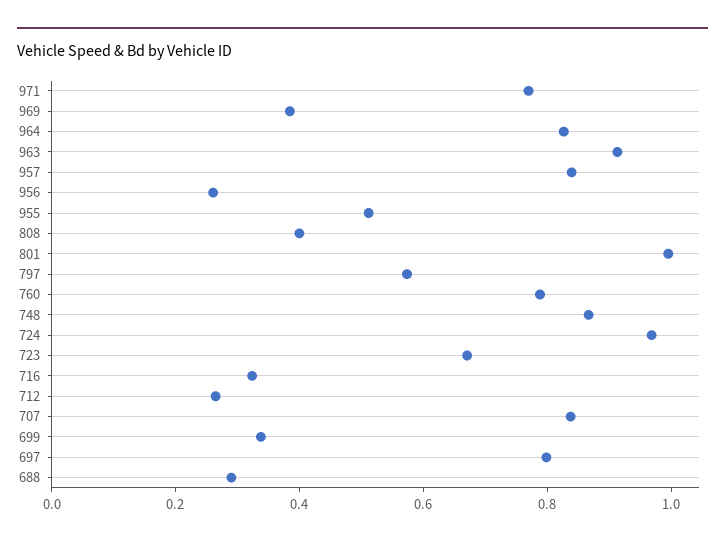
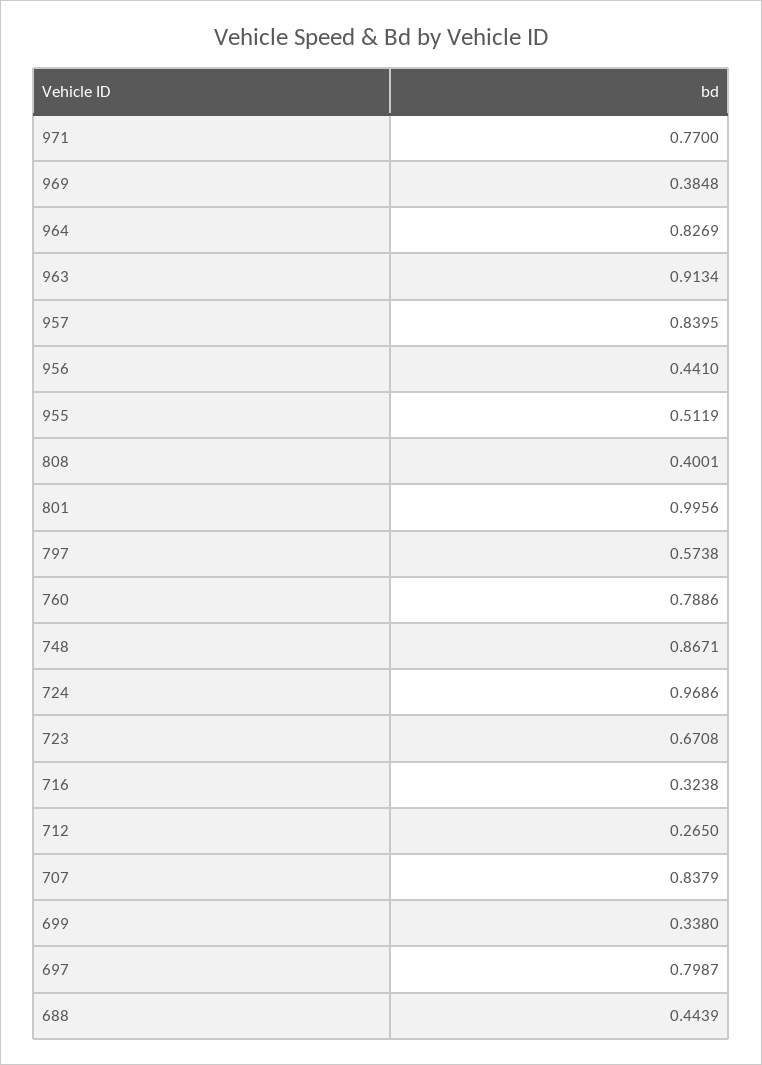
956: 0.25 -> 0.441
688: 0.3 -> 0.4439

